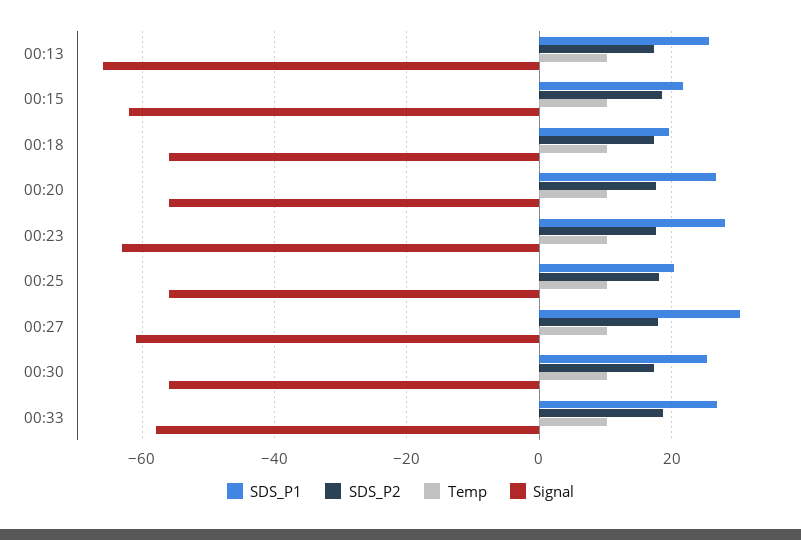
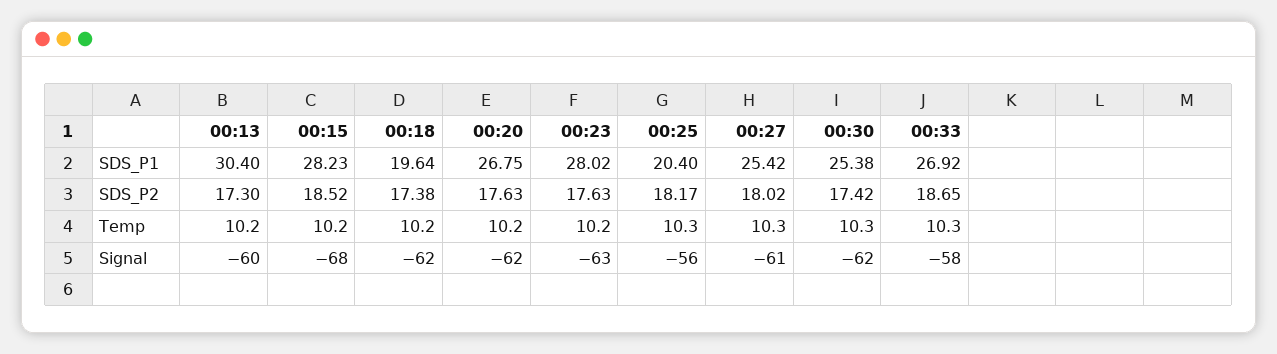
SDS_P1, 00:13: 26 -> 30.4
Signal, 00:13: -66 -> -60
SDS_P1, 00:15: 22 -> 28.23
Signal, 00:15: -62 -> -68
Signal, 00:18: -56 -> -62
Signal, 00:20: -56 -> -62
SDS_P1, 00:27: 30 -> 25.42
Signal, 00:30: -56 -> -62

